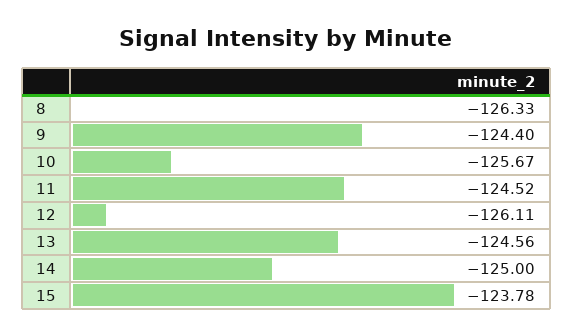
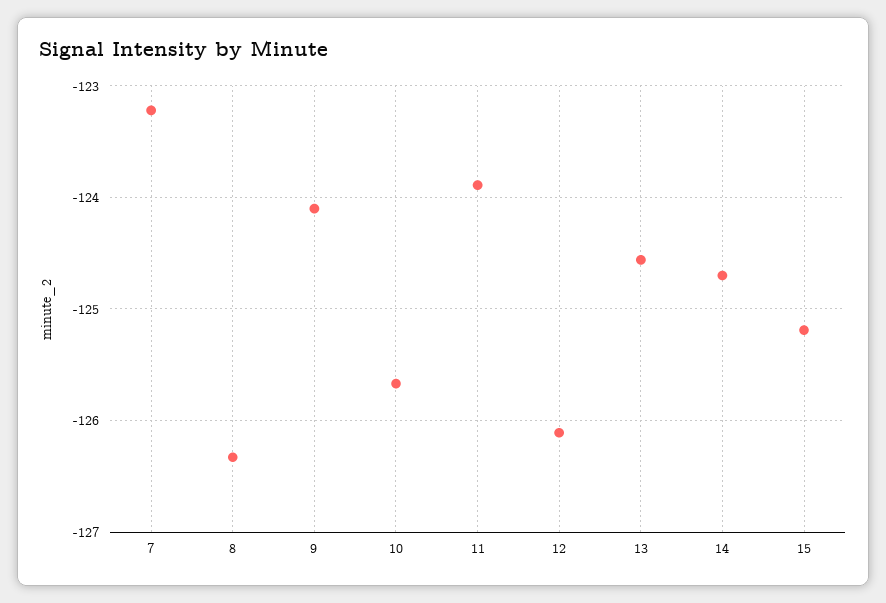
9: -124.4 -> -124.1
11: -124.52 -> -123.9
14: -125 -> -124.7
15: -123.78 -> -125.2
7: none -> -123.2

